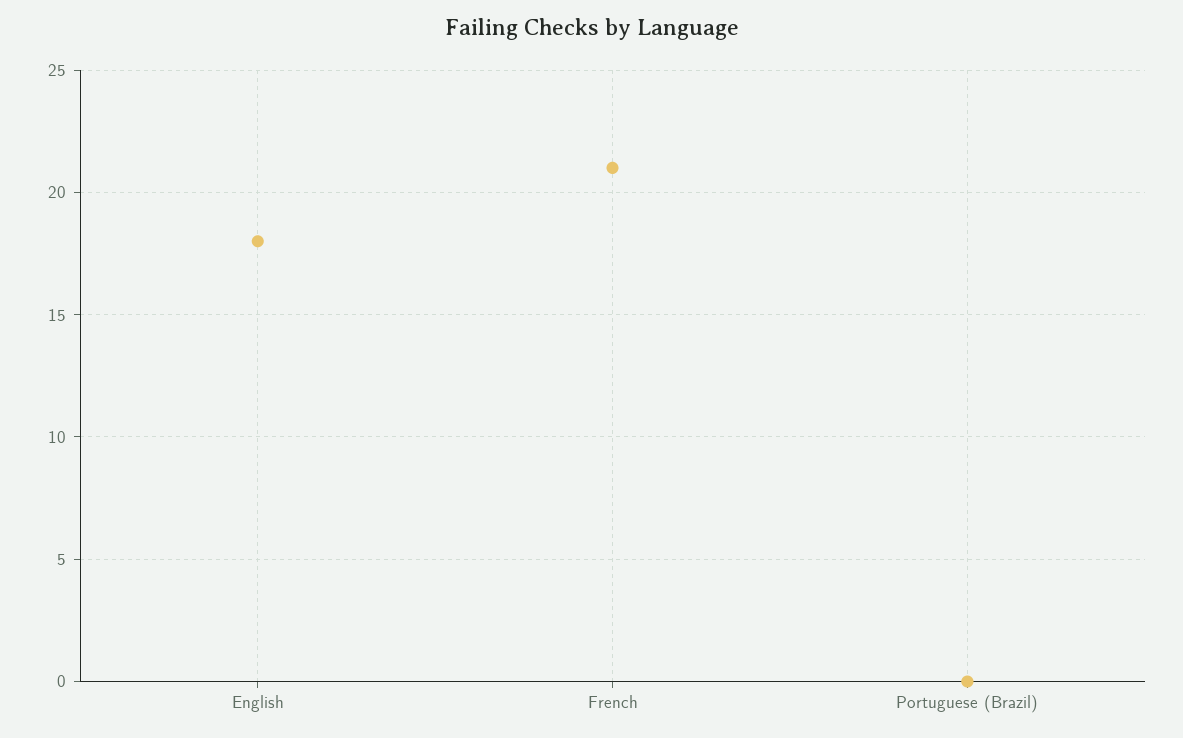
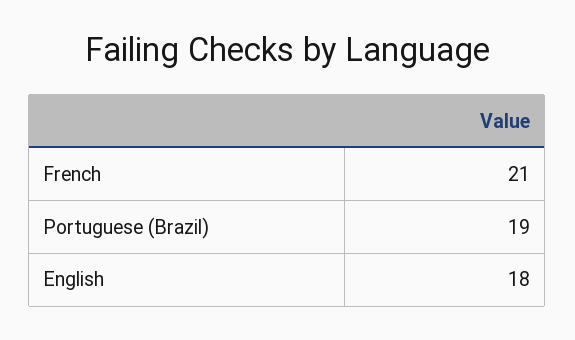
Portuguese (Brazil): 0 -> 19

